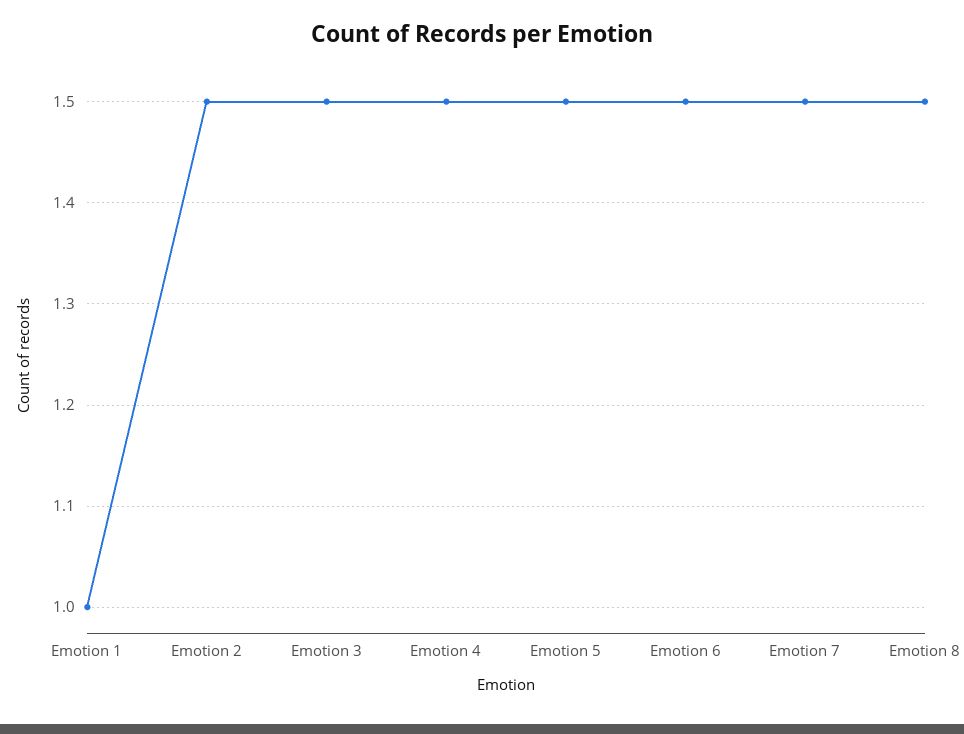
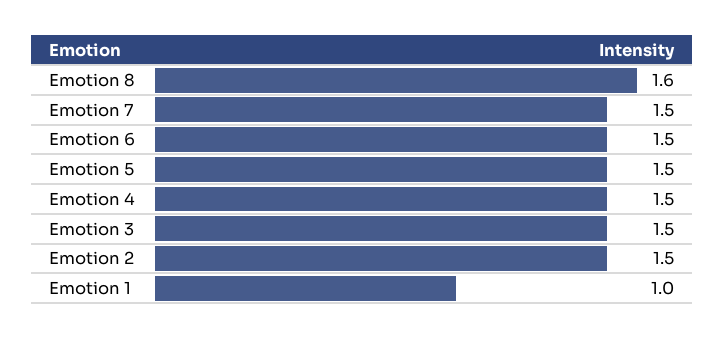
Emotion 8: 1.5 -> 1.6

